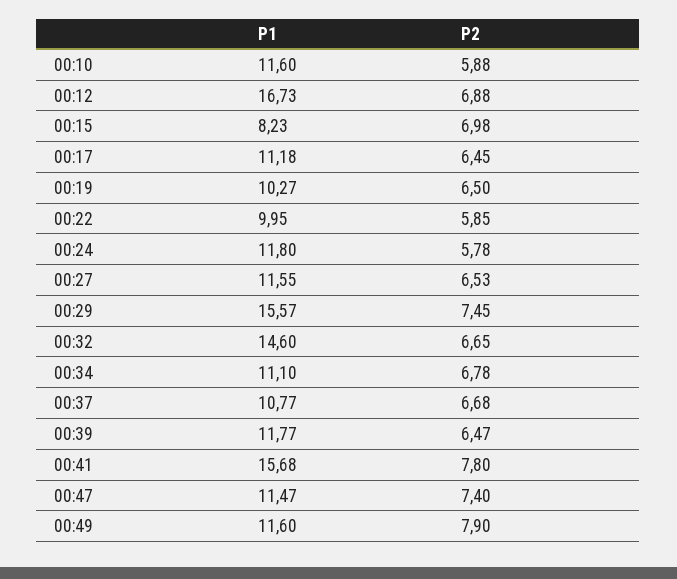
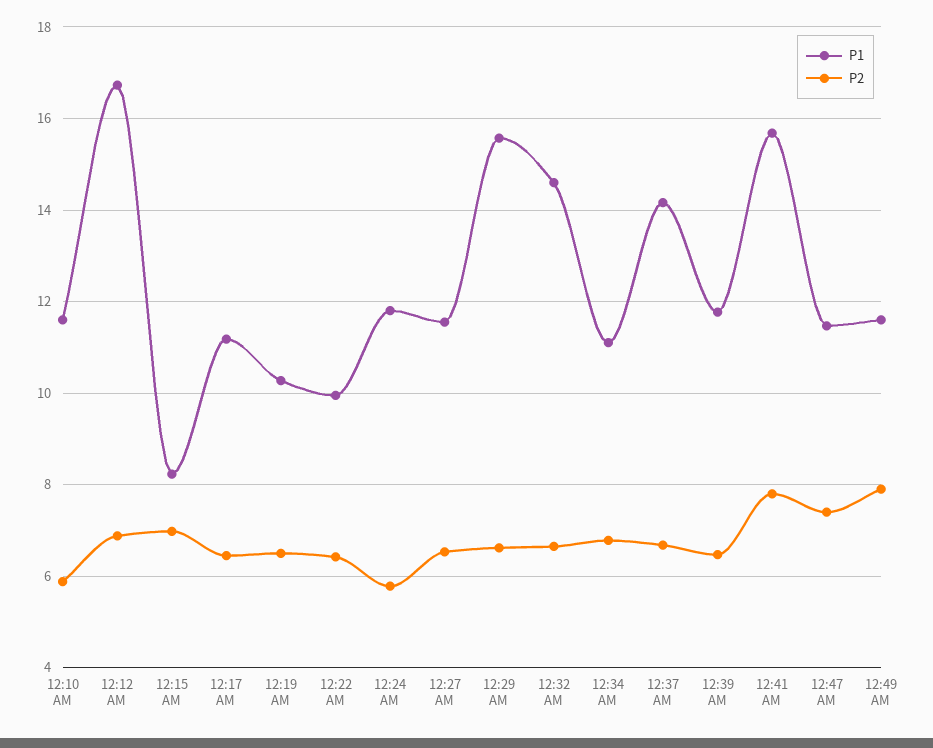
P2, 00:22: 5.85 -> 6.4
P2, 00:29: 7.45 -> 6.6
P1, 00:37: 10.77 -> 14.2

